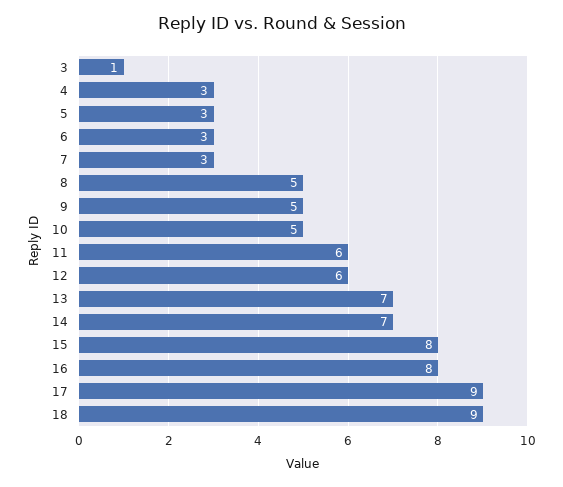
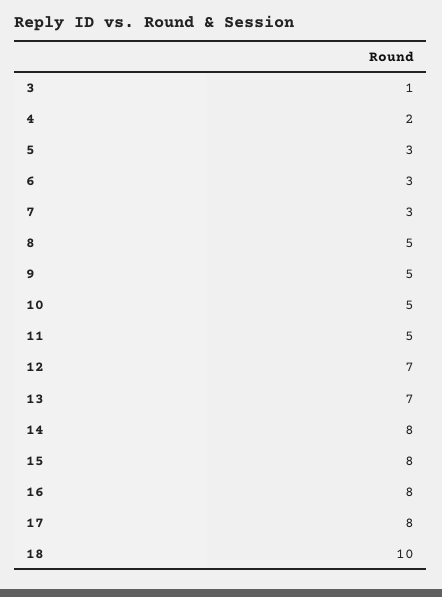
4: 3 -> 2
11: 6 -> 5
12: 6 -> 7
14: 7 -> 8
17: 9 -> 8
18: 9 -> 10

